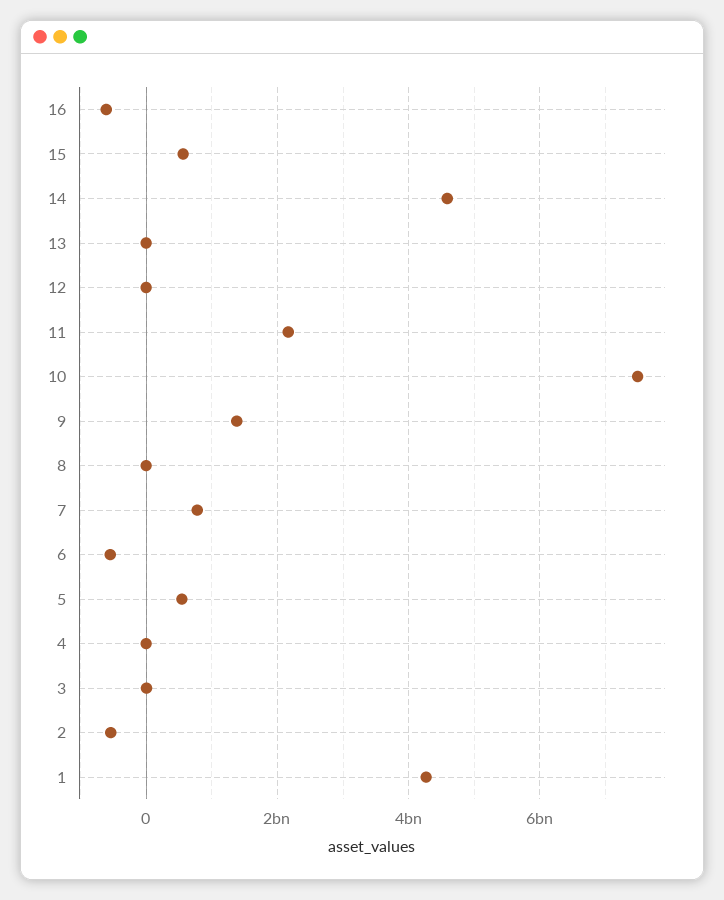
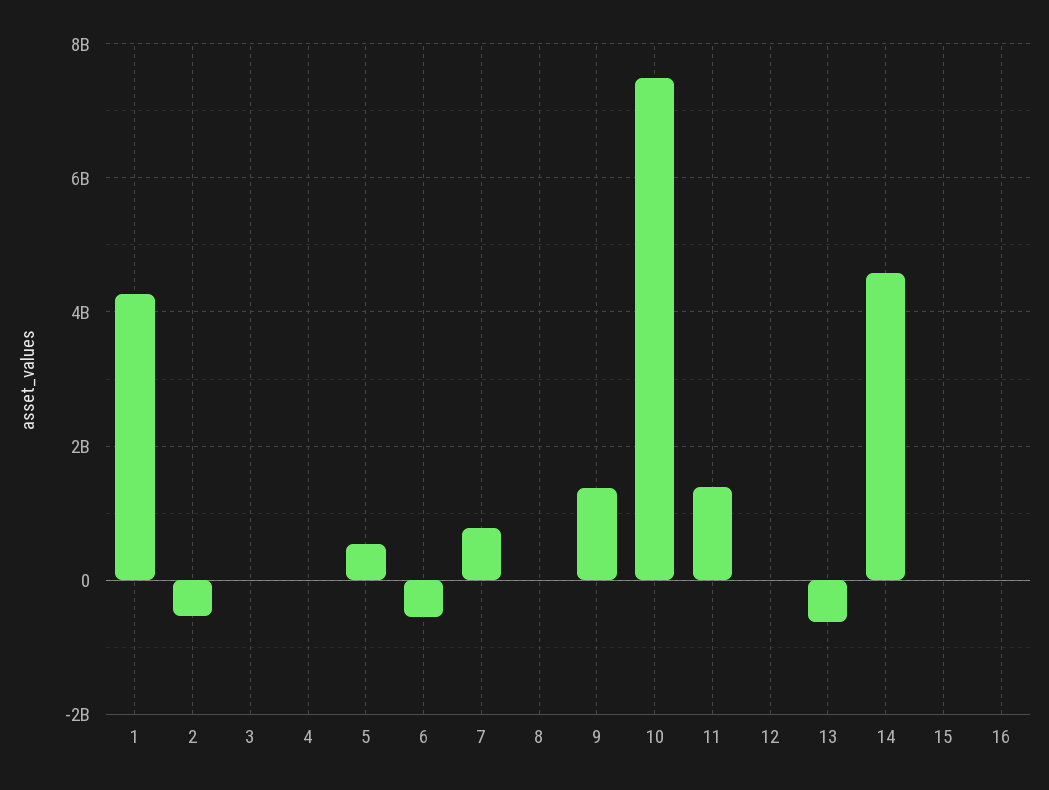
16: -600000000 -> 0
15: 600000000 -> 0
13: 0 -> -600000000
11: 2200000000 -> 1400000000

